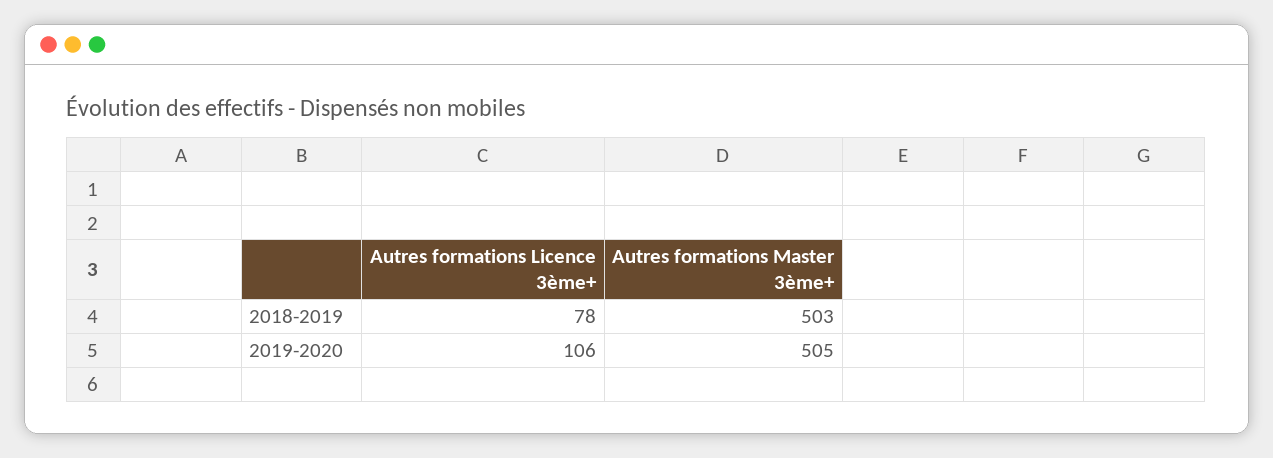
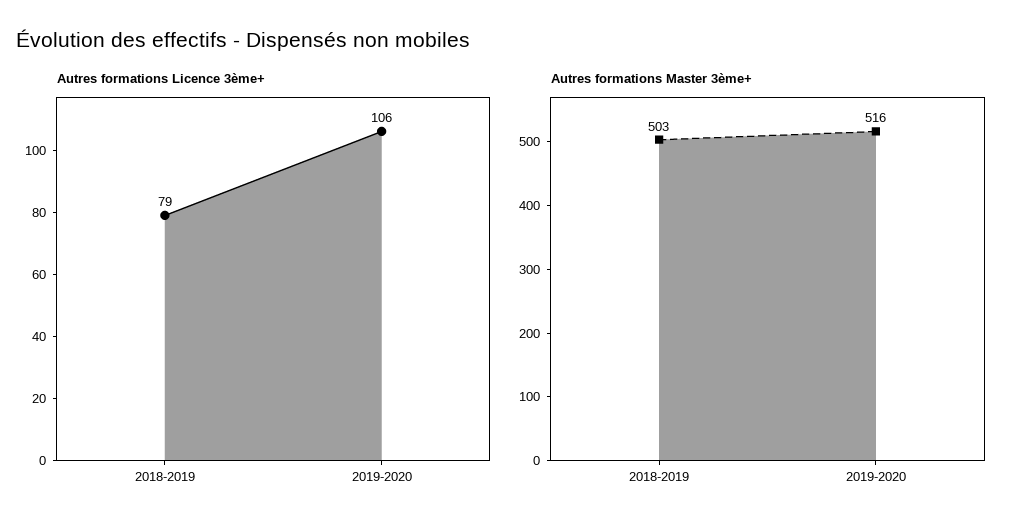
Autres formations Licence 3ème+, 2018-2019: 78 -> 79
Autres formations Master 3ème+, 2019-2020: 505 -> 516

